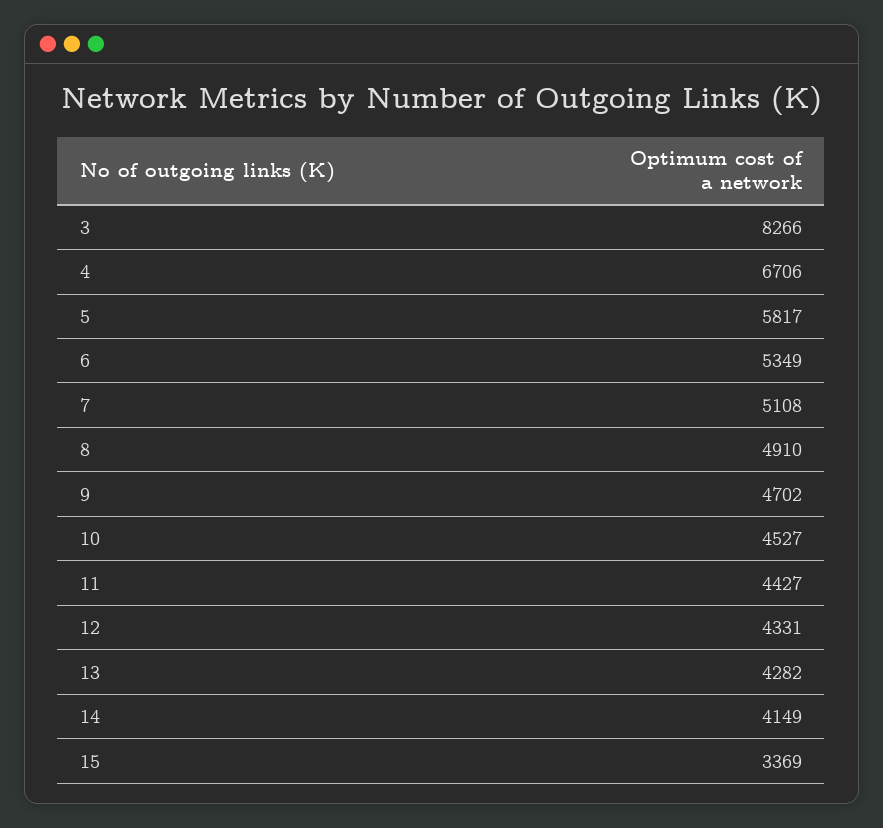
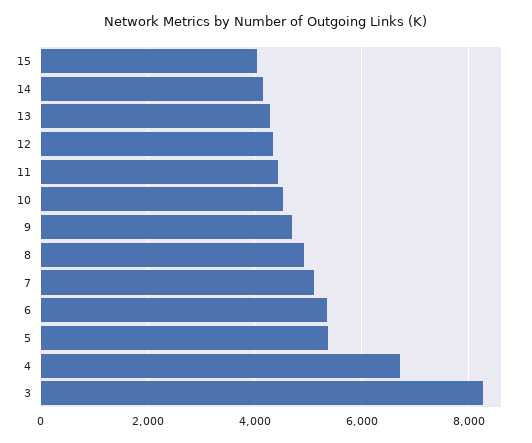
5: 5817 -> 5400
15: 3369 -> 4000

